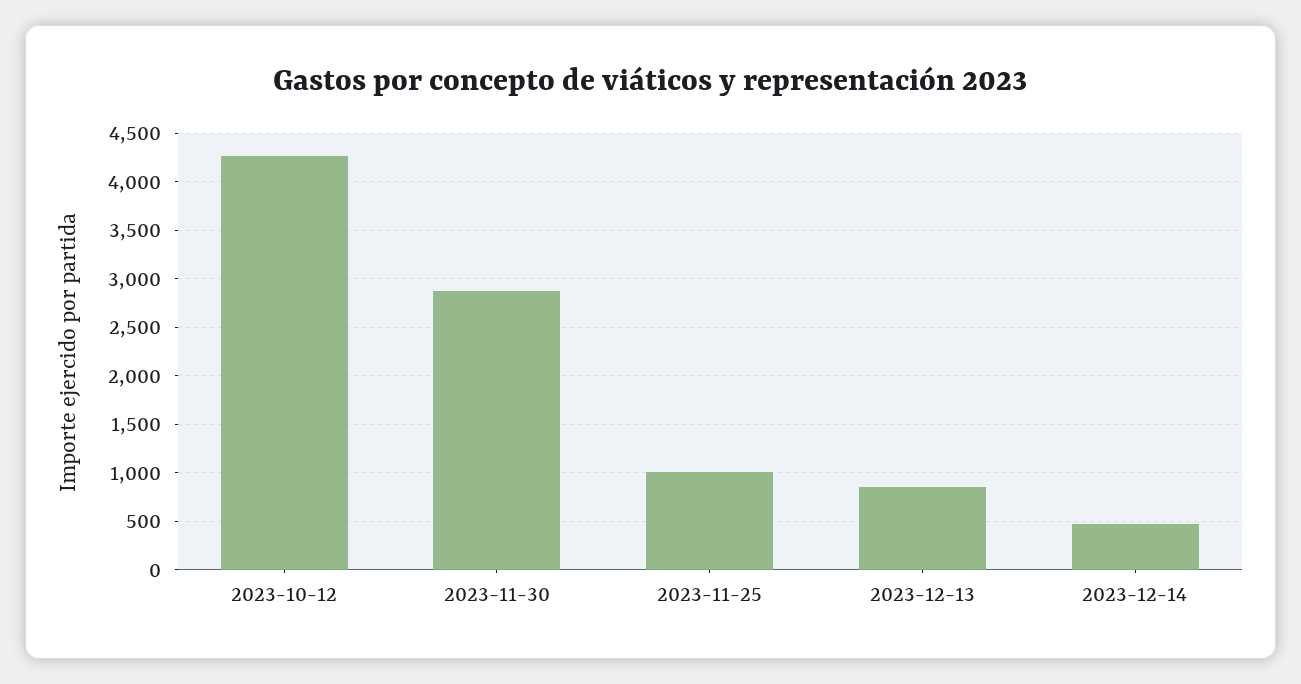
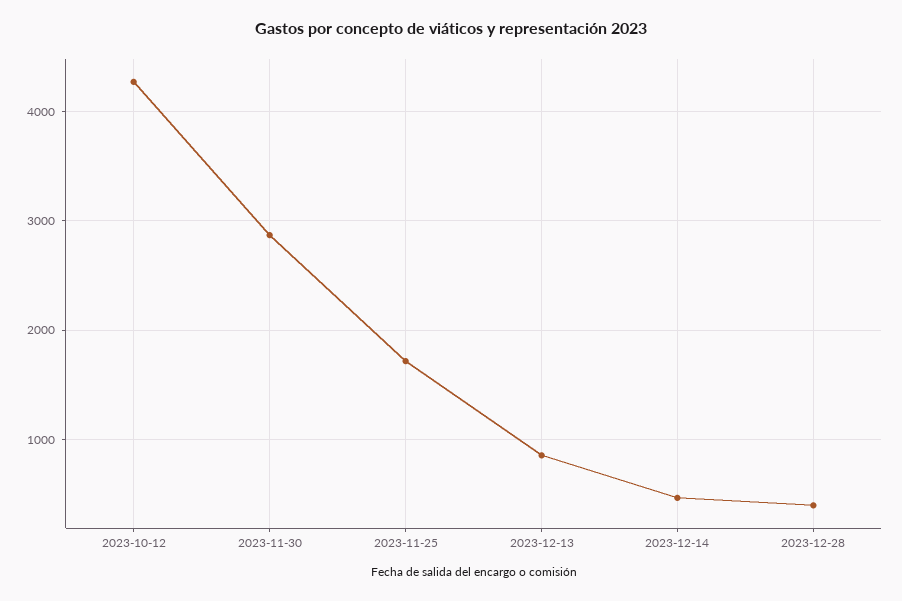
2023-11-25: 1000 -> 1700
2023-12-28: none -> 400

